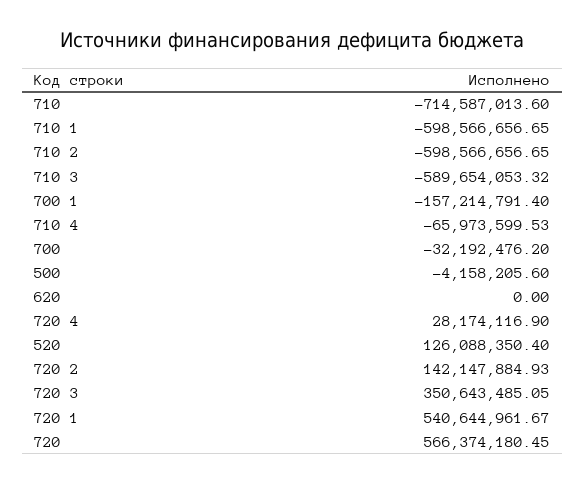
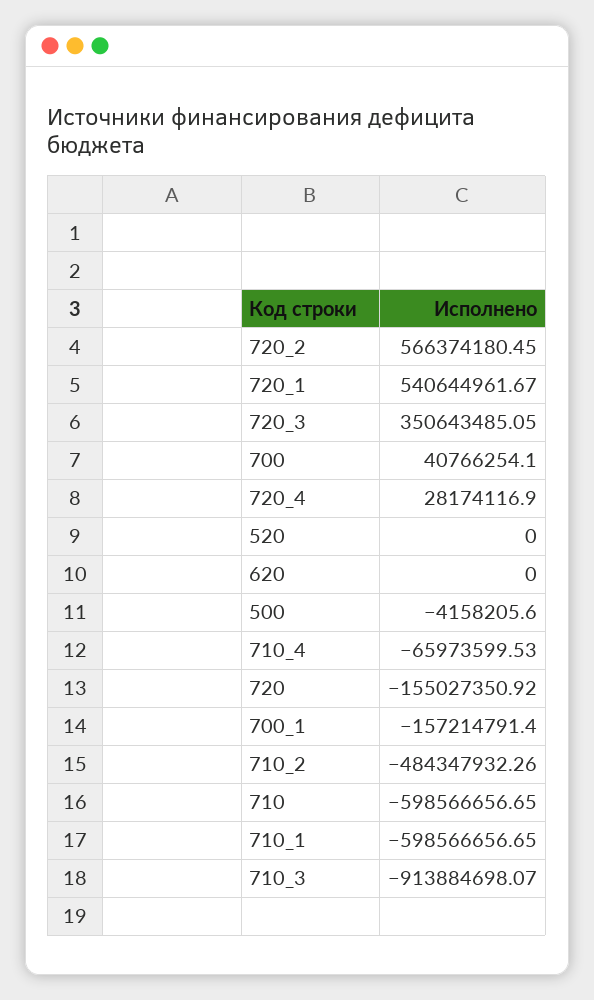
710: -714587013.6 -> -598566656.65
710 2: -598566656.65 -> -484347932.26
710 3: -589654053.32 -> -913884698.07
700: -32192476.2 -> 40766254.1
520: 126088350.4 -> 0
720 2: 142147884.93 -> 566374180.45
720: 566374180.45 -> -155027350.92

